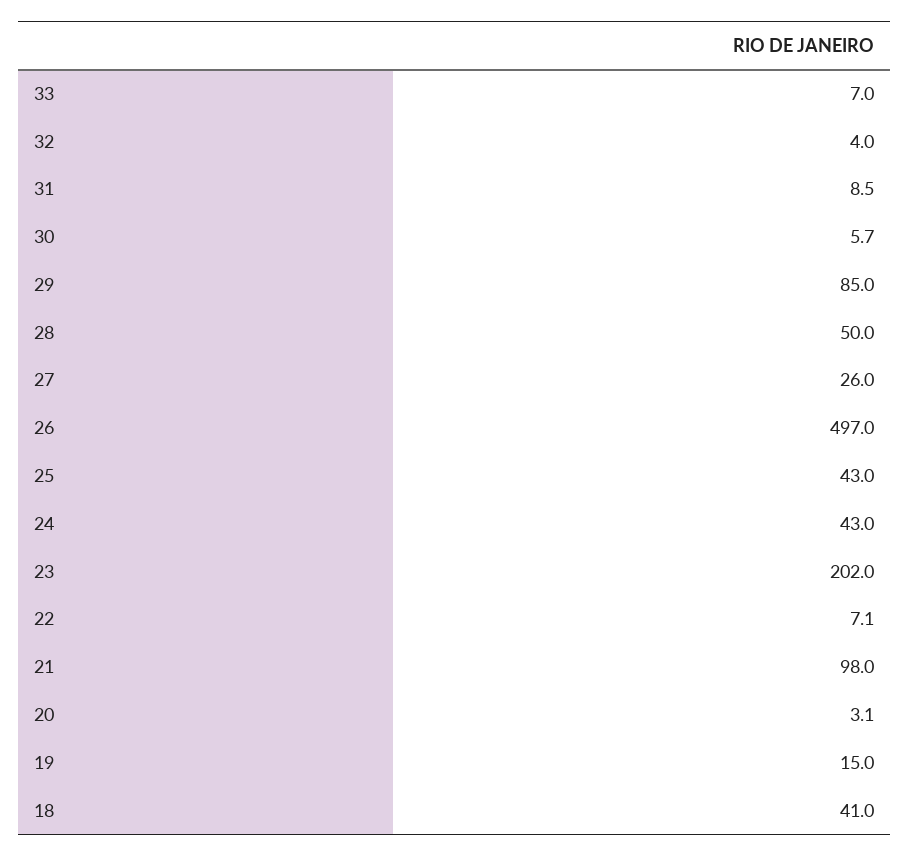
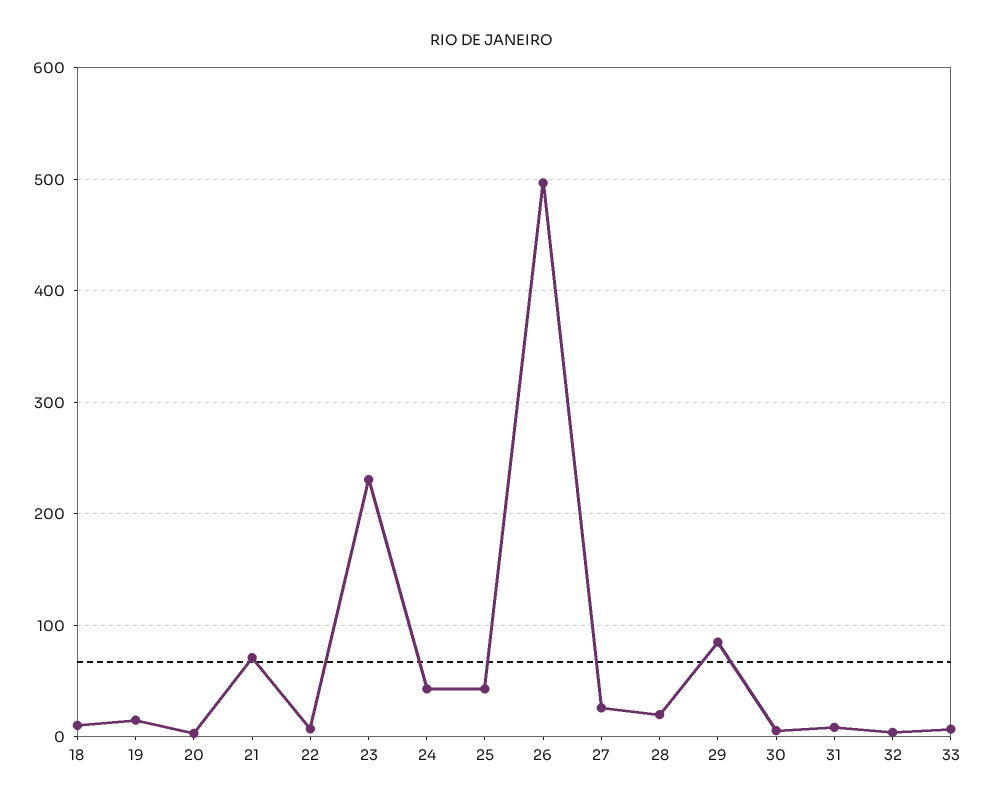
28: 50 -> 20
23: 202 -> 230
21: 98 -> 70
18: 41 -> 10

